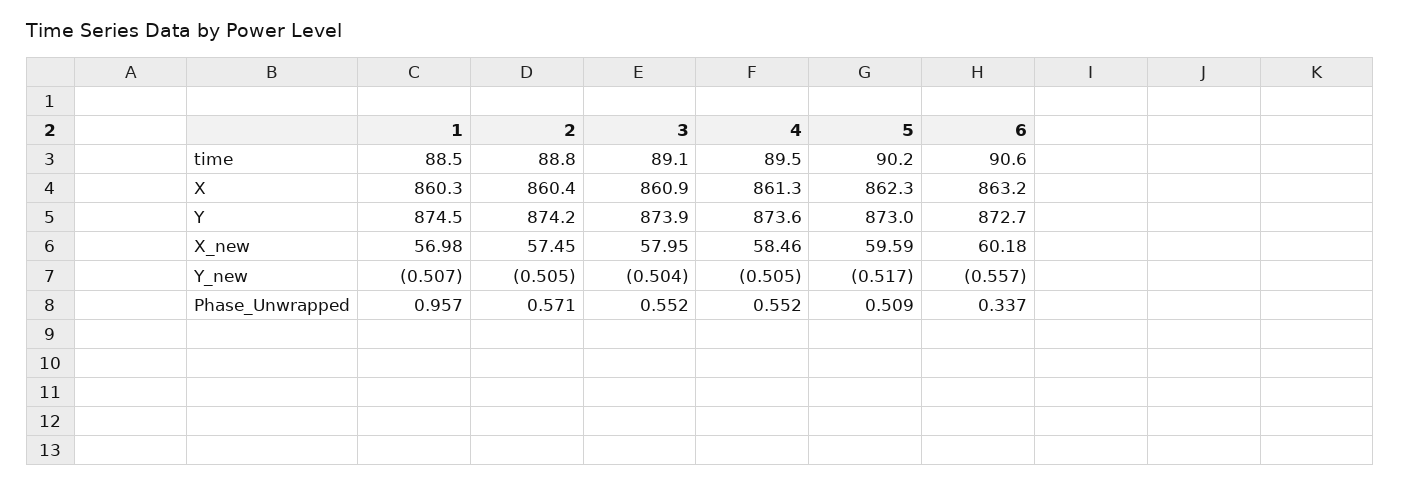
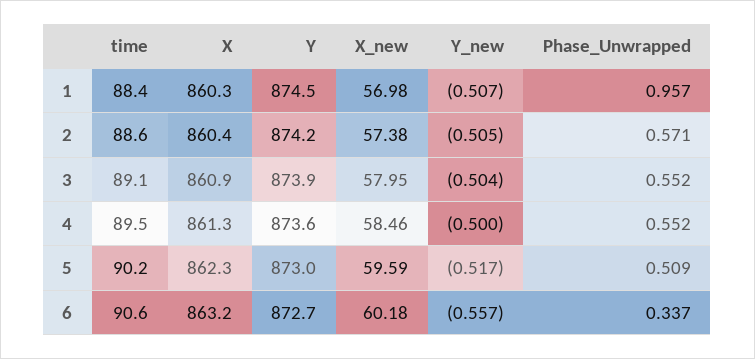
1, time: 88.5 -> 88.4
2, time: 88.8 -> 88.6
2, X_new: 57.45 -> 57.38
4, Y_new: -0.505 -> -0.5

